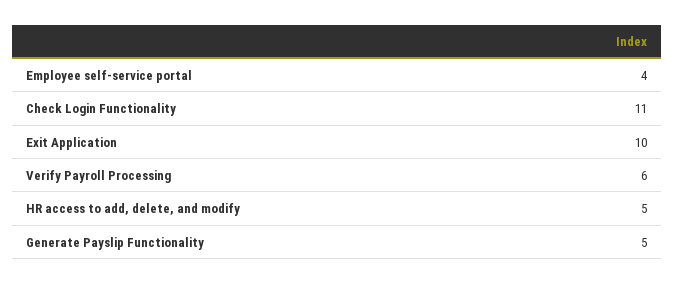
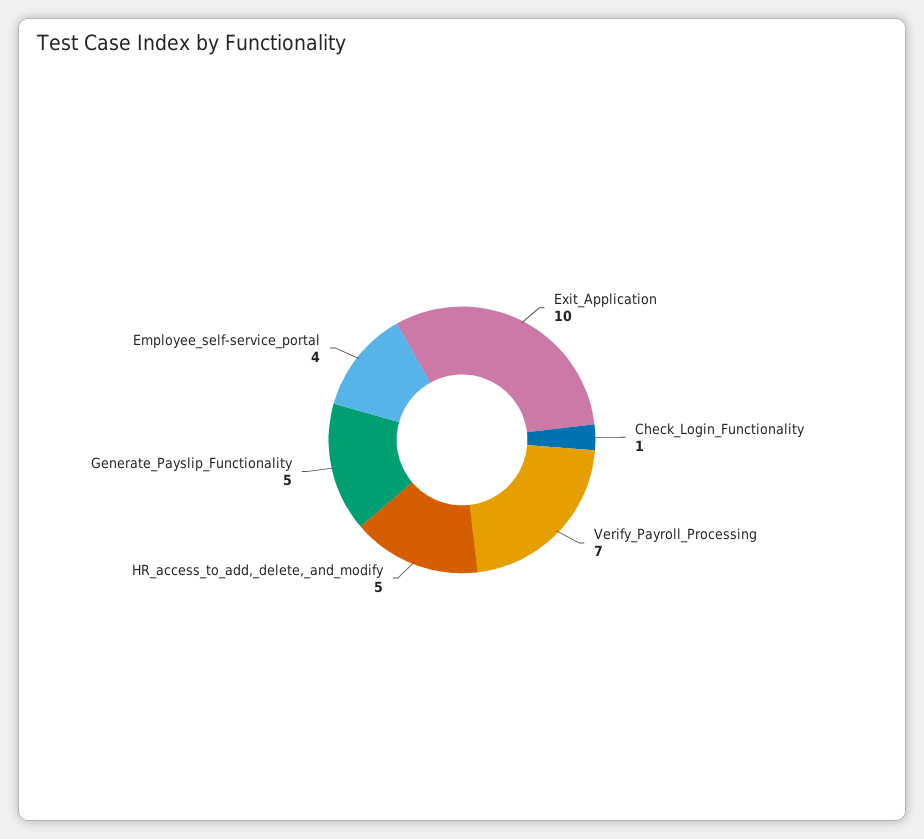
Check Login Functionality: 11 -> 1
Verify Payroll Processing: 6 -> 7

